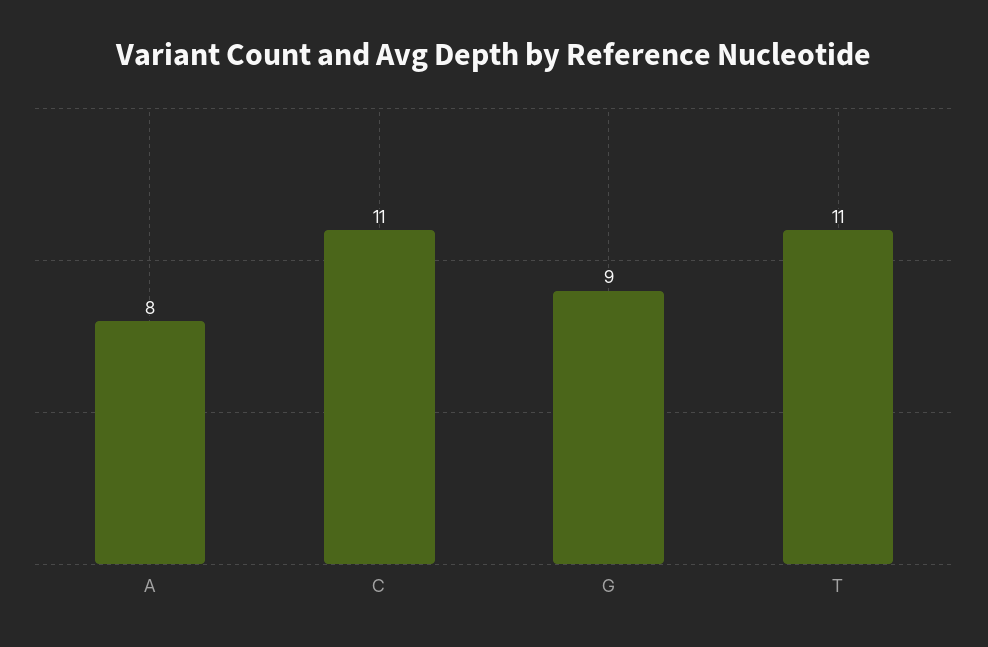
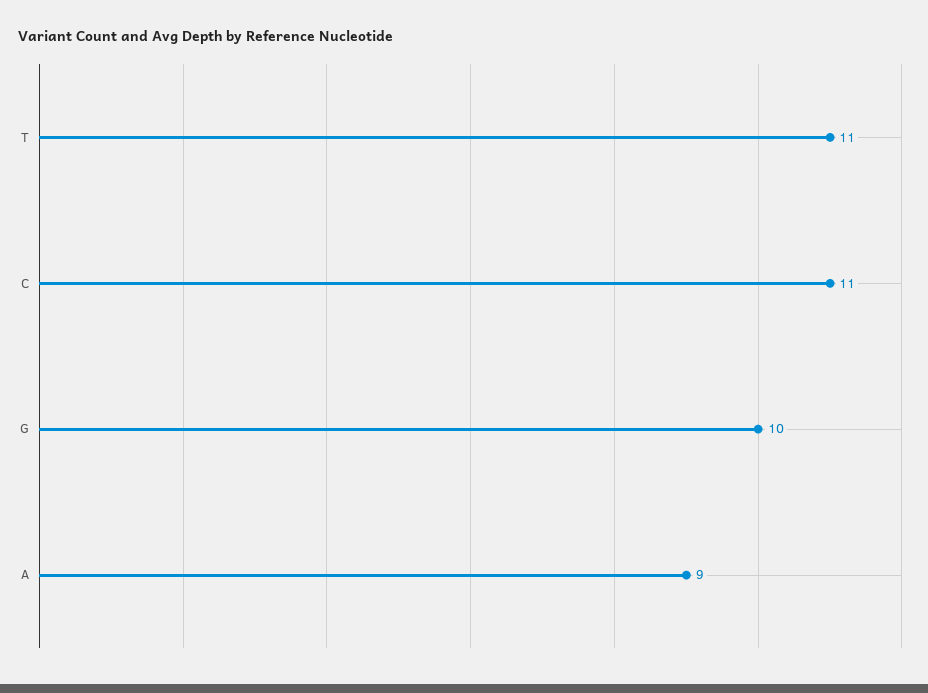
A: 8 -> 9
G: 9 -> 10

